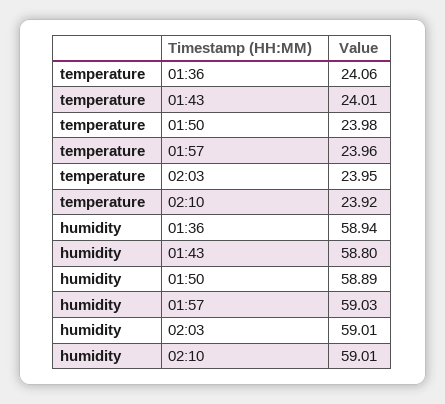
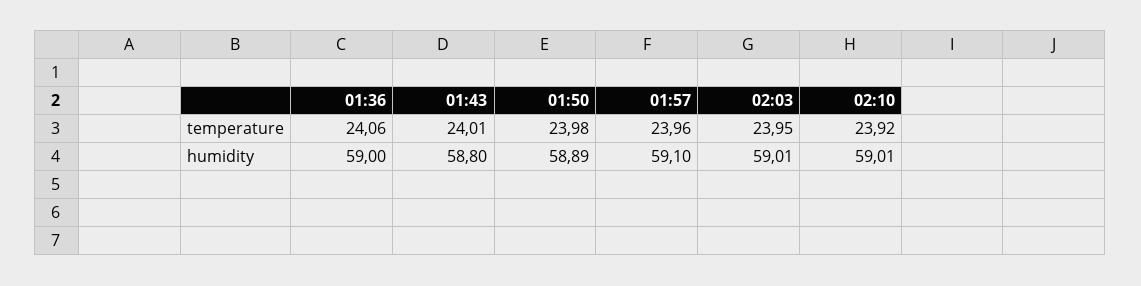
humidity, 01:36: 58.94 -> 59
humidity, 01:57: 59.03 -> 59.1

